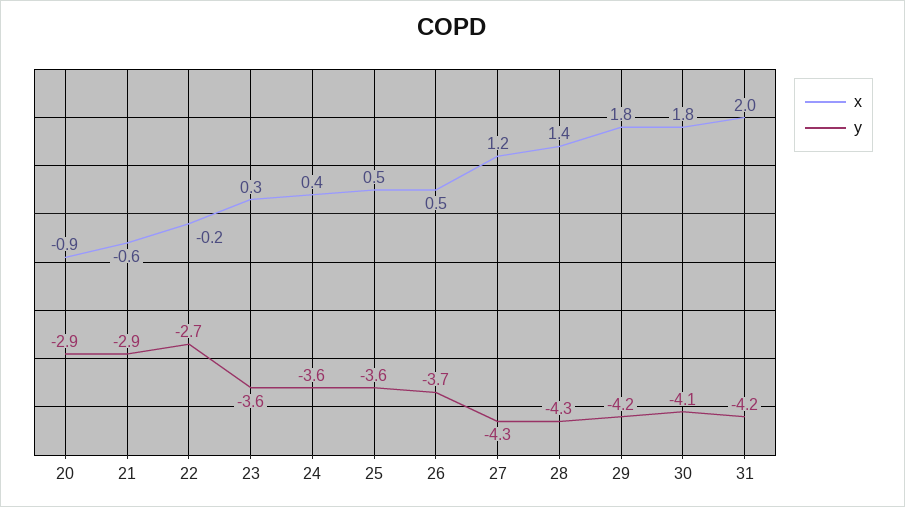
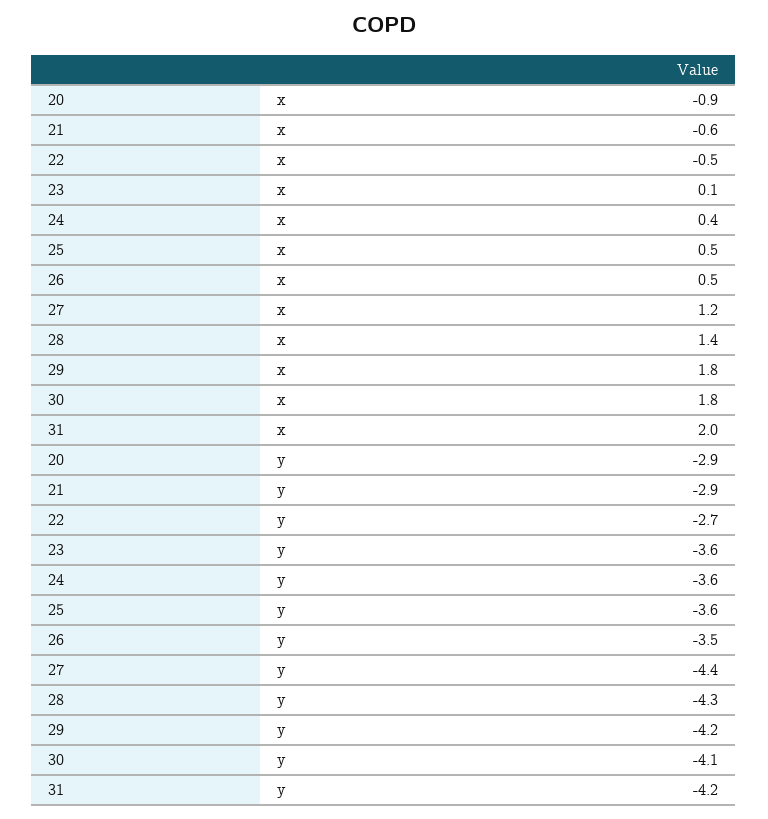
x, 22: -0.2 -> -0.5
x, 23: 0.3 -> 0.1
y, 26: -3.7 -> -3.5
y, 27: -4.3 -> -4.4

